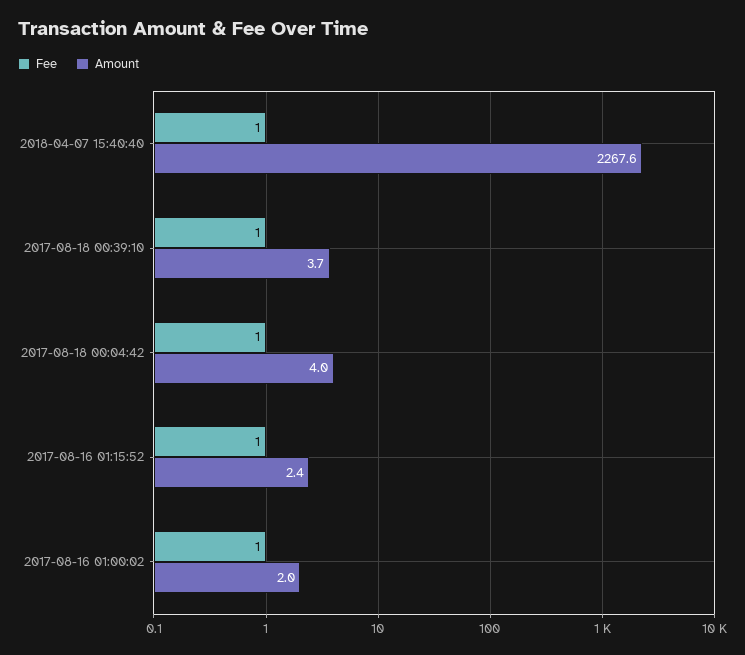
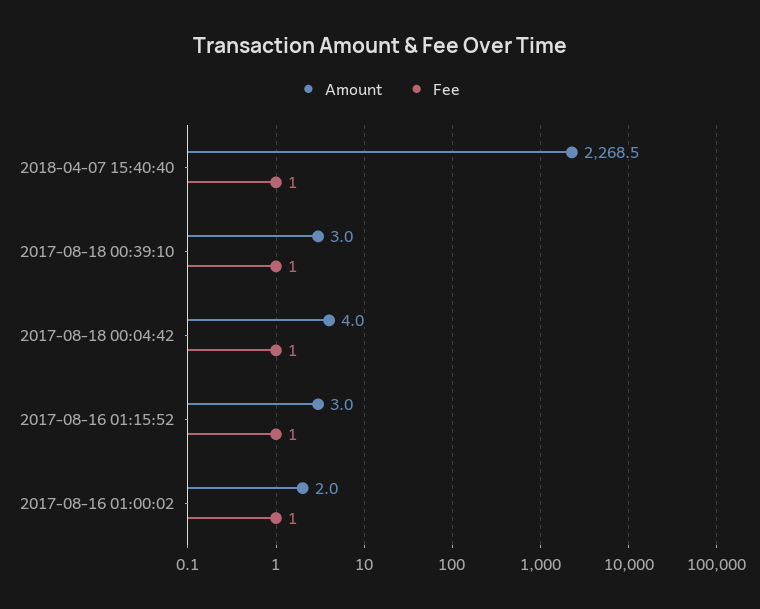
Amount, 2018-04-07 15:40:40: 2267.6 -> 2268.5
Amount, 2017-08-18 00:39:10: 3.7 -> 3
Amount, 2017-08-16 01:15:52: 2.4 -> 3

